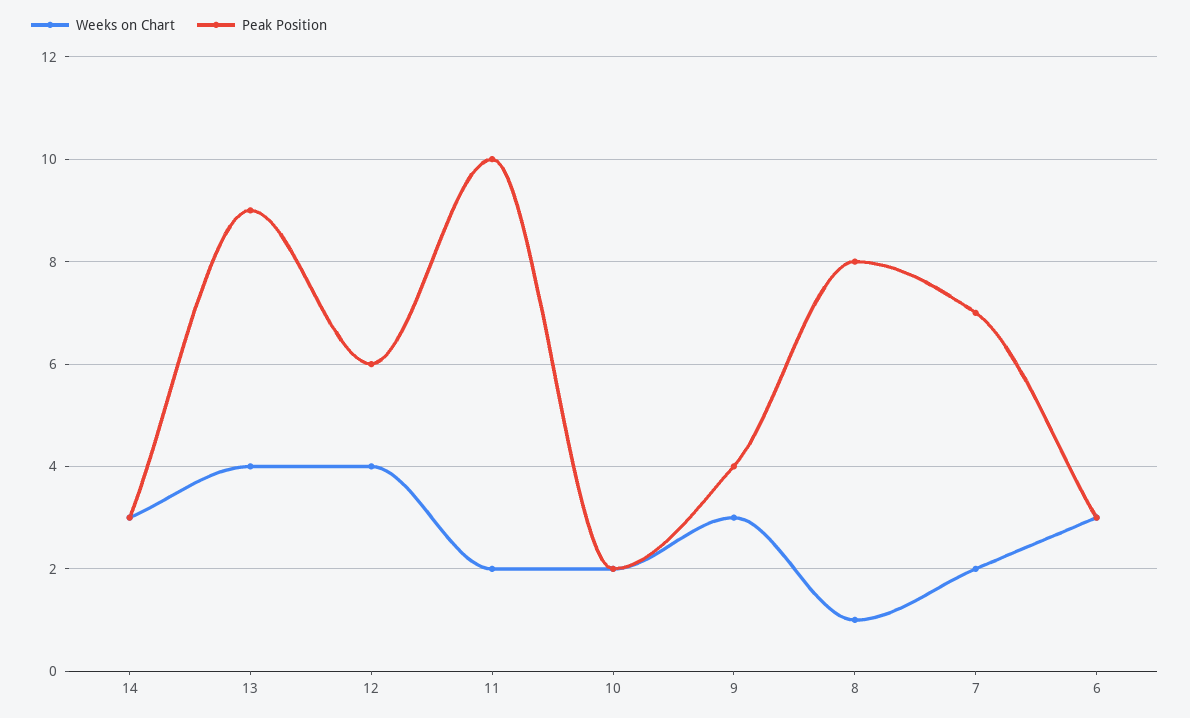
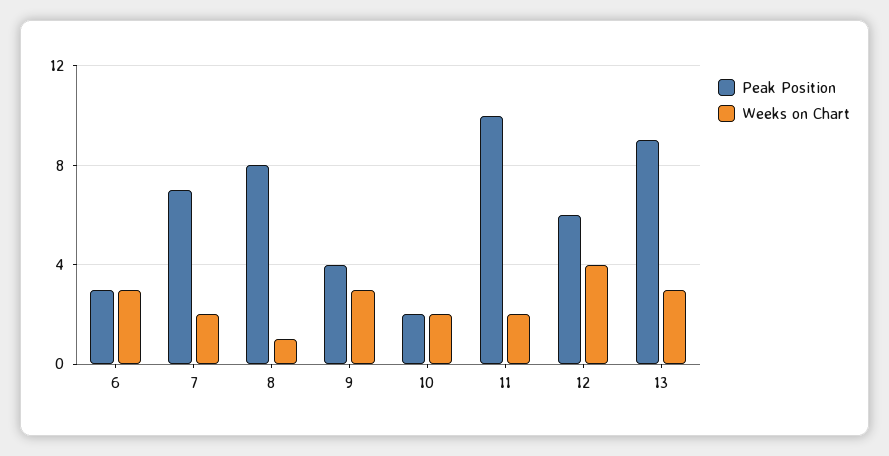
Weeks on Chart, 14: 3 -> none
Peak Position, 14: 3 -> none
Weeks on Chart, 13: 4 -> 3

